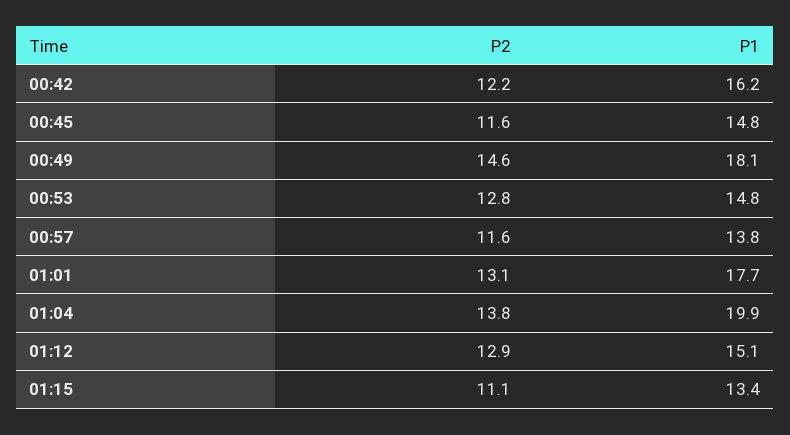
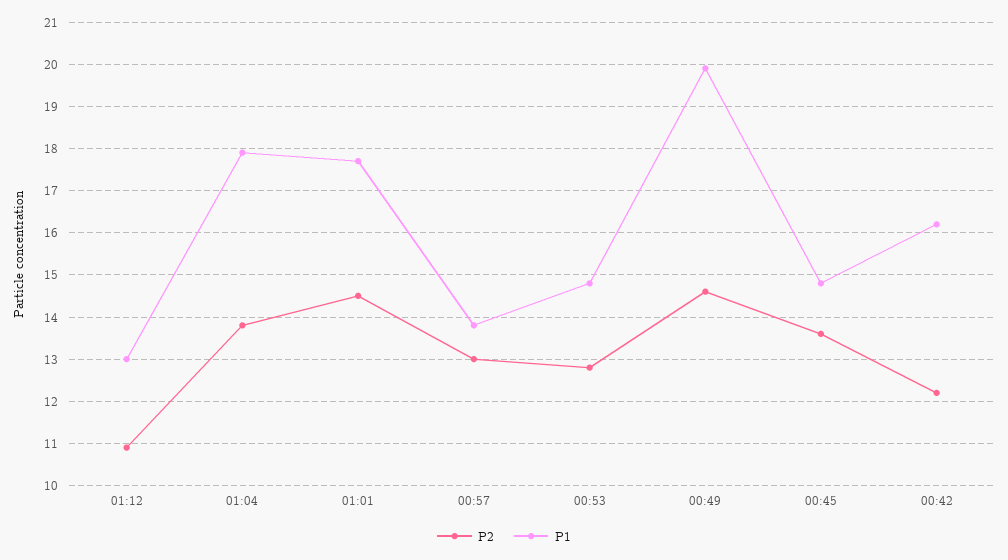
P2, 00:45: 11.6 -> 13.5
P1, 00:49: 18.1 -> 20
P2, 00:57: 11.6 -> 13
P2, 01:01: 13.1 -> 14.5
P1, 01:04: 19.9 -> 18
P2, 01:12: 12.9 -> 11
P1, 01:12: 15.1 -> 13
P2, 01:15: 11.1 -> none
P1, 01:15: 13.4 -> none

